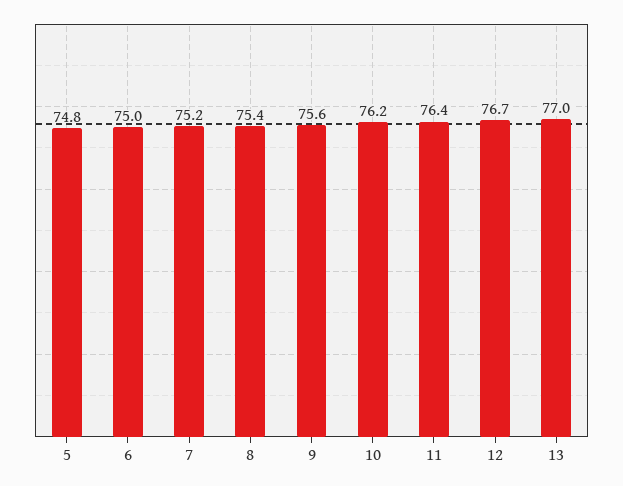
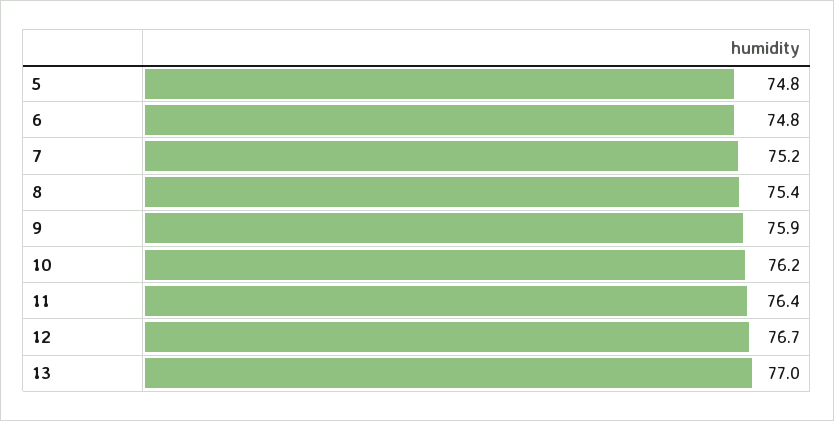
6: 75 -> 74.8
9: 75.6 -> 75.9

